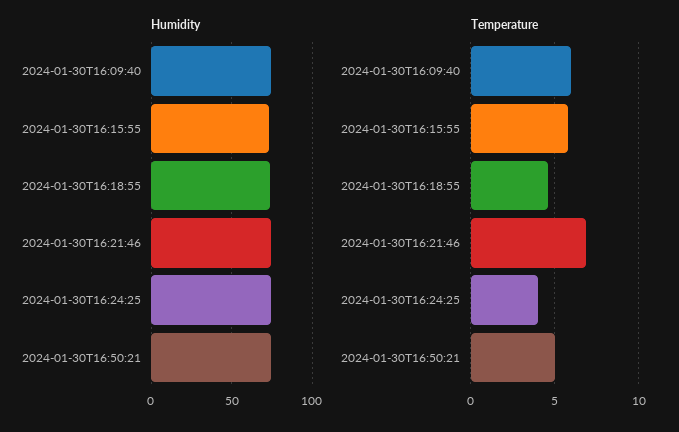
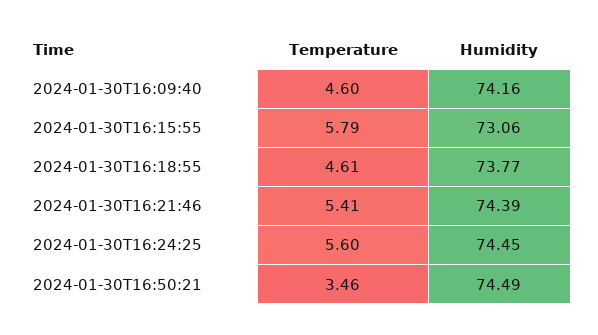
Temperature, 2024-01-30T16:09:40: 6 -> 4.6
Temperature, 2024-01-30T16:21:46: 7 -> 5.41
Temperature, 2024-01-30T16:24:25: 4 -> 5.6
Temperature, 2024-01-30T16:50:21: 5 -> 3.46

